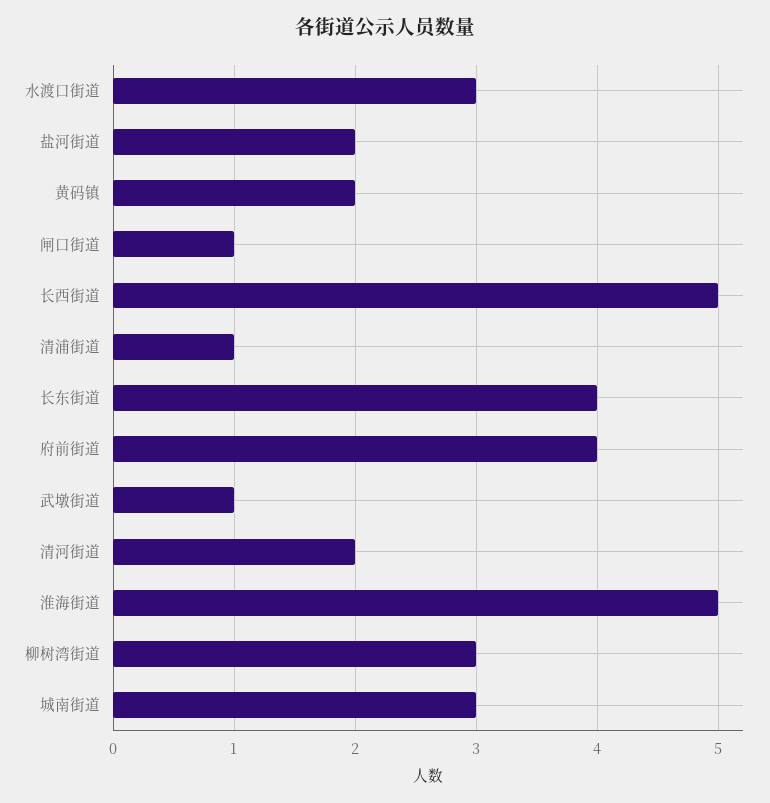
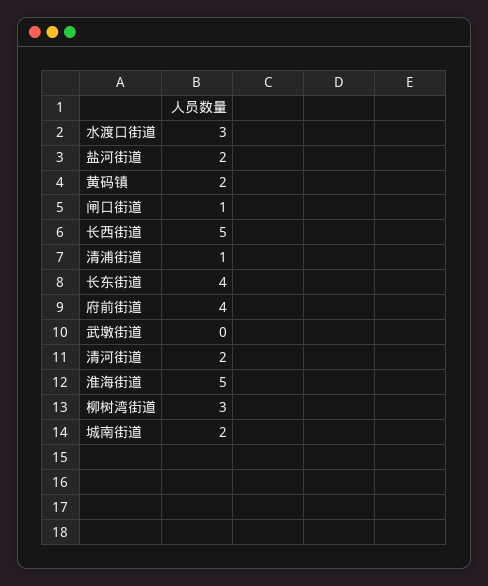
武墩街道: 1 -> 0
城南街道: 3 -> 2

